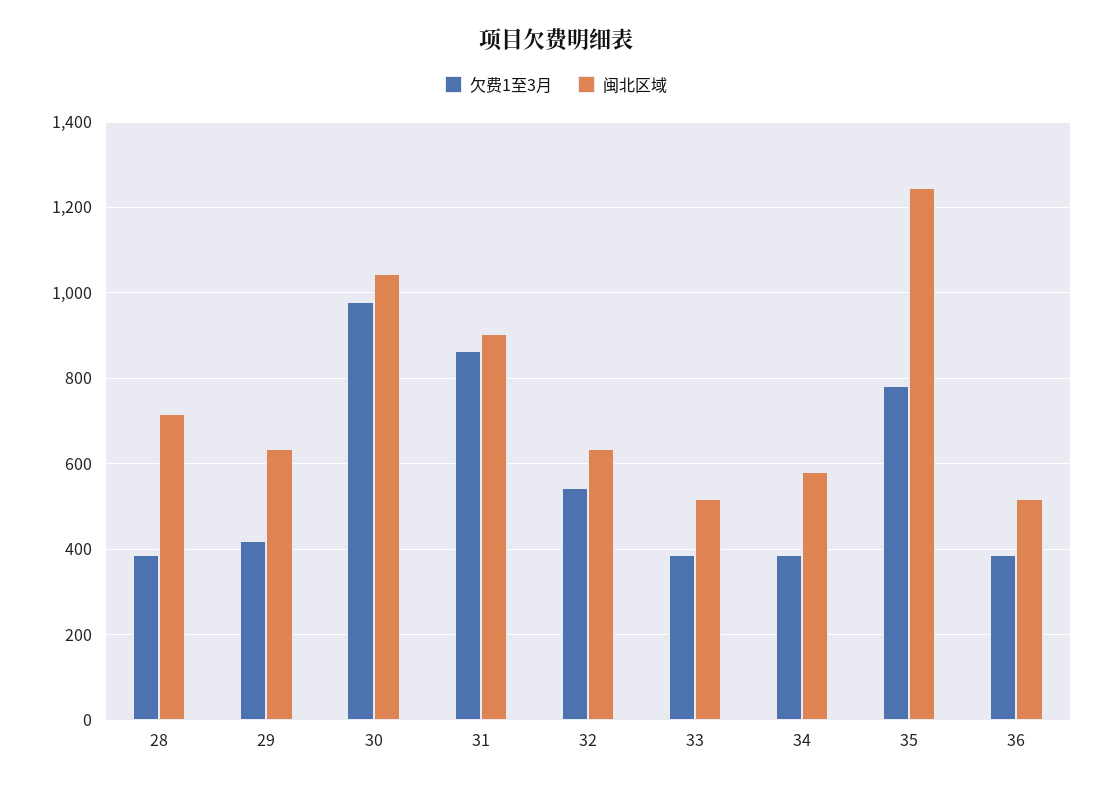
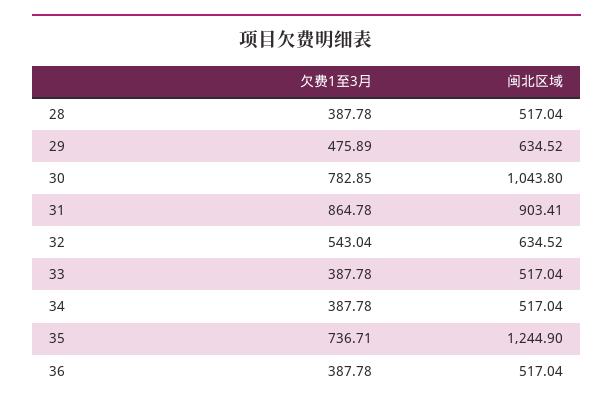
闽北区域, 28: 720 -> 517.04
欠费1至3月, 29: 420 -> 475.89
欠费1至3月, 30: 980 -> 782.85
闽北区域, 34: 580 -> 517.04
欠费1至3月, 35: 780 -> 736.71

